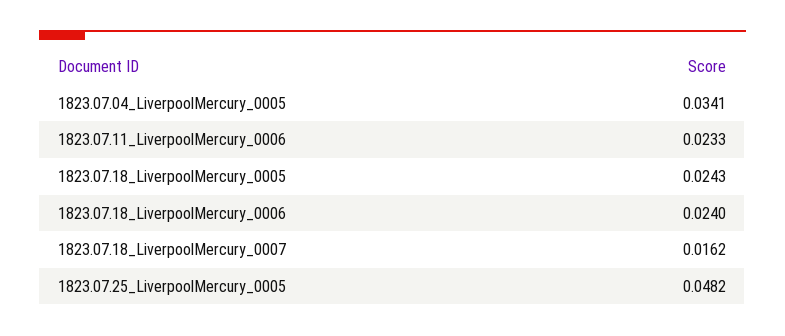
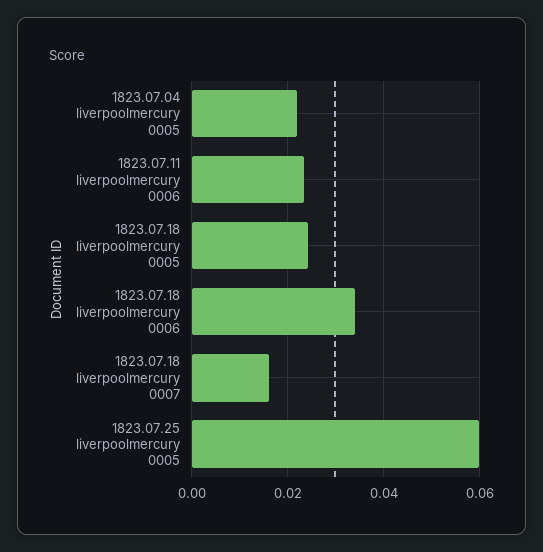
1823.07.04_LiverpoolMercury_0005: 0.0341 -> 0.022
1823.07.18_LiverpoolMercury_0006: 0.024 -> 0.034
1823.07.25_LiverpoolMercury_0005: 0.0482 -> 0.06

